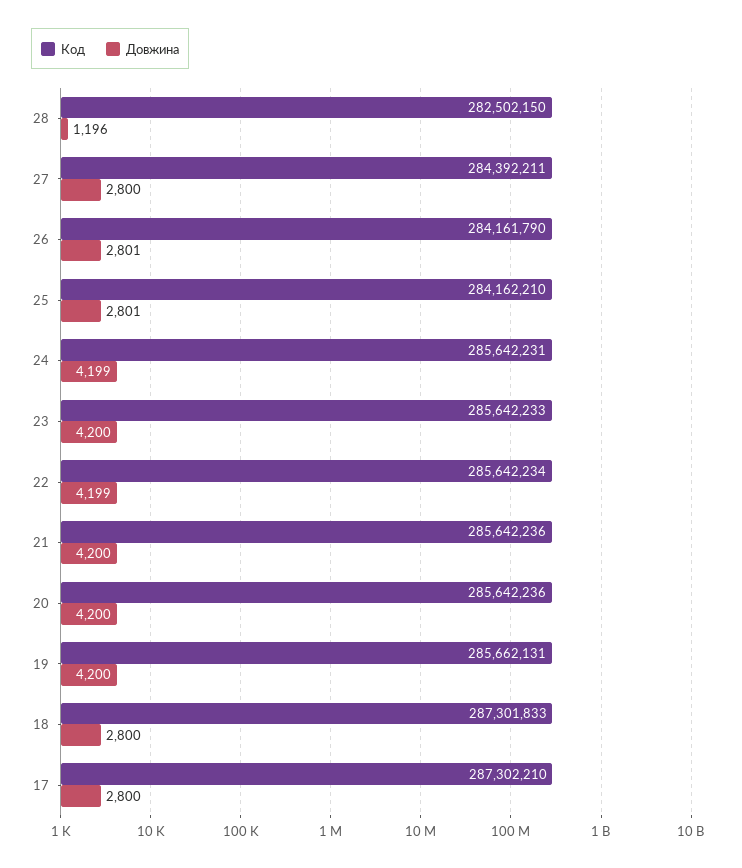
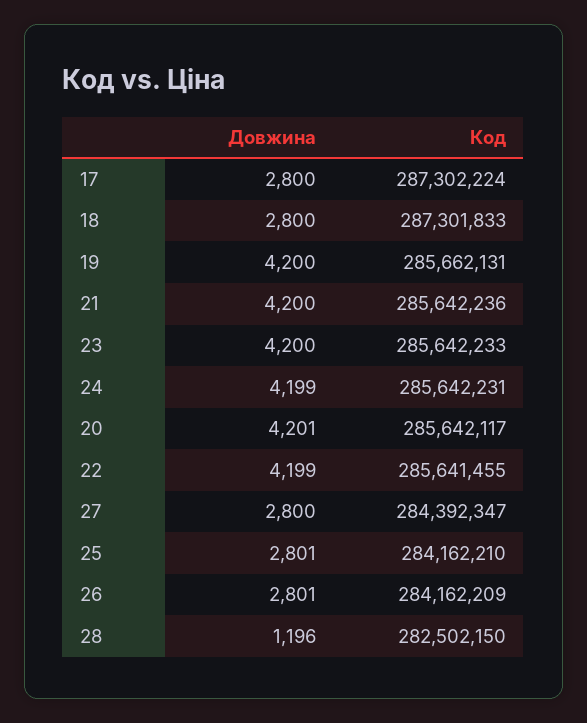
Код, 27: 284392211 -> 284392347
Код, 26: 284161790 -> 284162209
Код, 22: 285642234 -> 285641455
Код, 20: 285642236 -> 285642117
Довжина, 20: 4200 -> 4201
Код, 17: 287302210 -> 287302224

